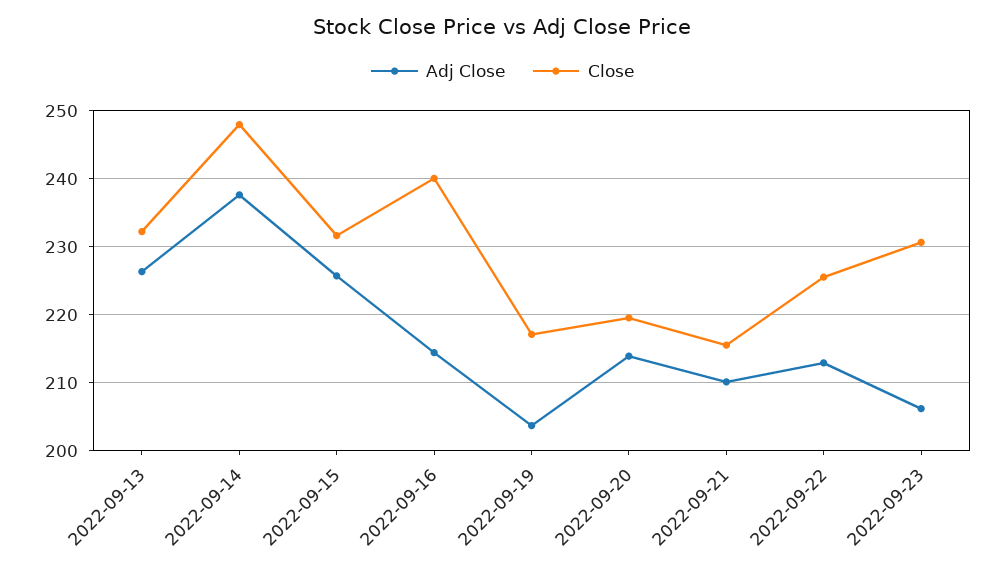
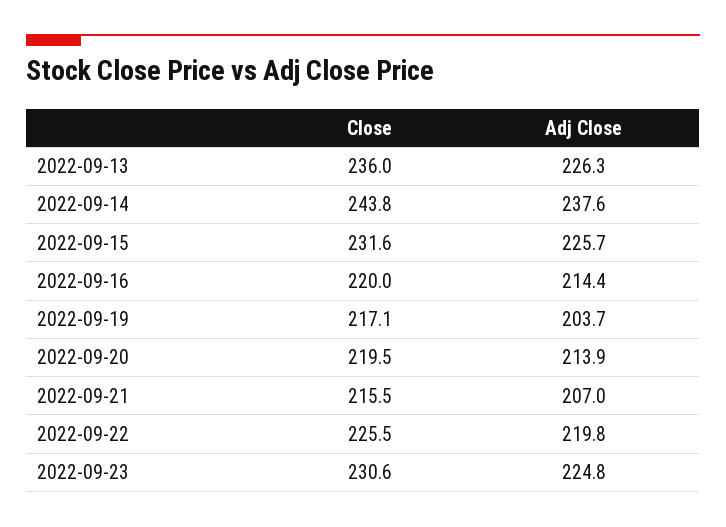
Close, 2022-09-13: 232 -> 236
Close, 2022-09-14: 248 -> 243.8
Close, 2022-09-16: 240 -> 220
Adj Close, 2022-09-21: 210 -> 207
Adj Close, 2022-09-22: 213 -> 219.8
Adj Close, 2022-09-23: 206 -> 224.8

